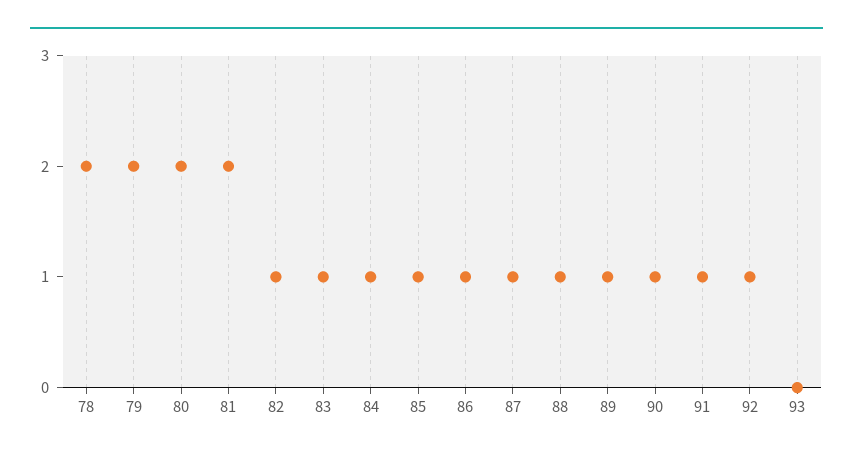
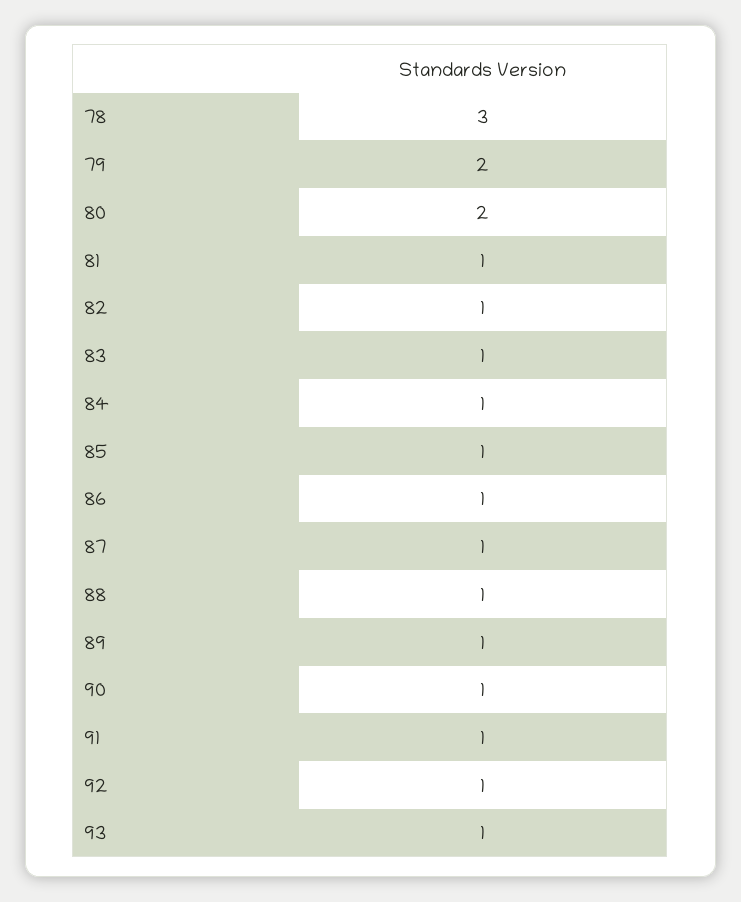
78: 2 -> 3
81: 2 -> 1
93: 0 -> 1

